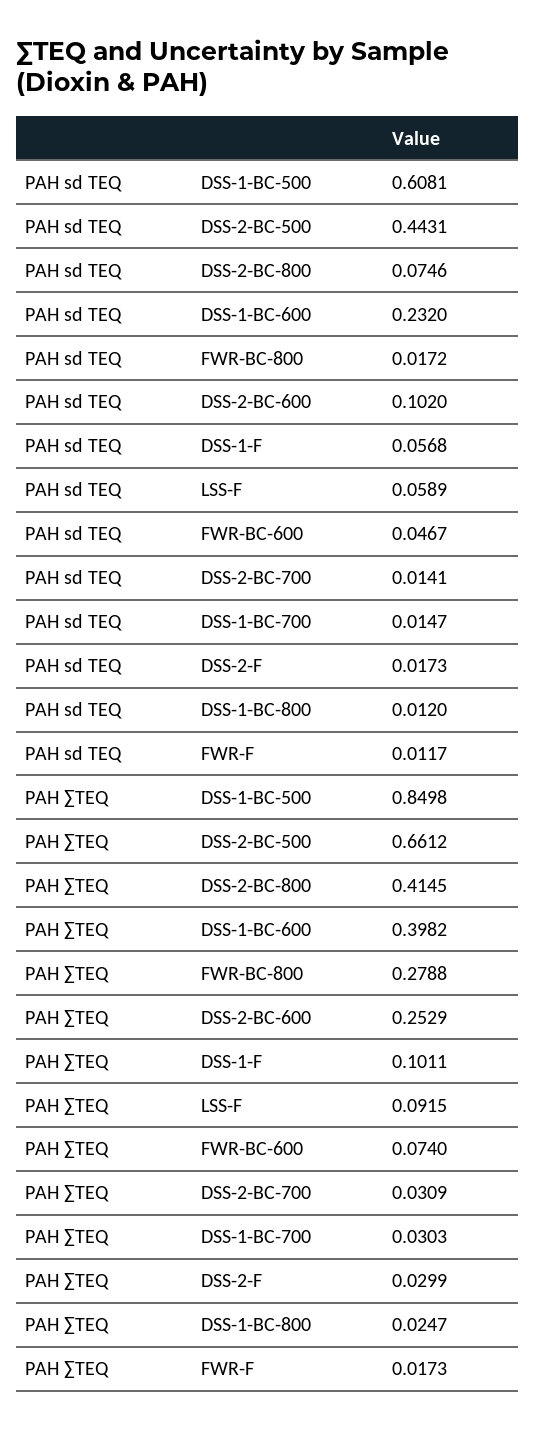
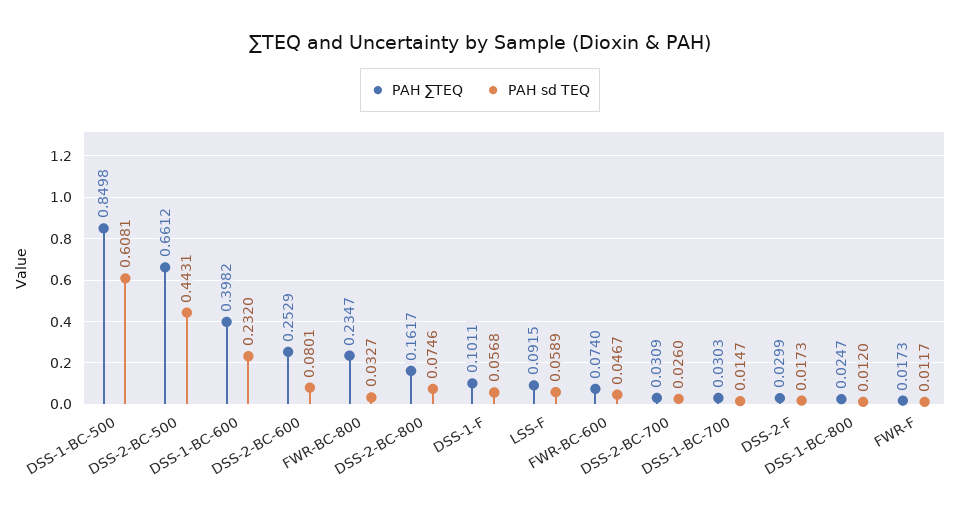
PAH sd TEQ, FWR-BC-800: 0.0172 -> 0.0327
PAH sd TEQ, DSS-2-BC-600: 0.102 -> 0.0801
PAH sd TEQ, DSS-2-BC-700: 0.0141 -> 0.026
PAH ∑TEQ, DSS-2-BC-800: 0.4145 -> 0.1617
PAH ∑TEQ, FWR-BC-800: 0.2788 -> 0.2347

